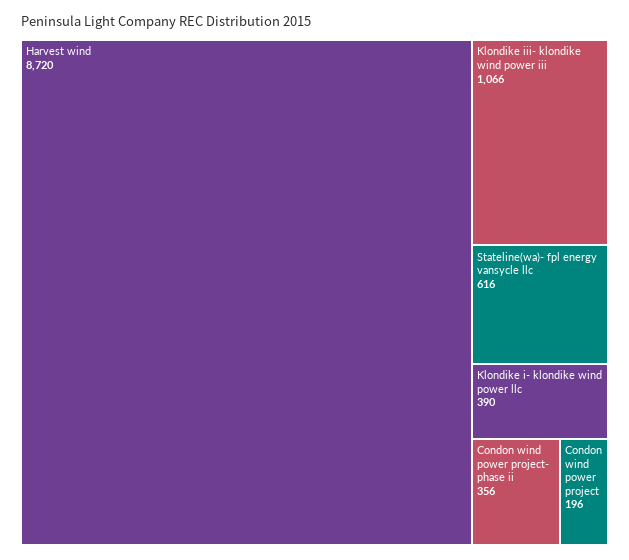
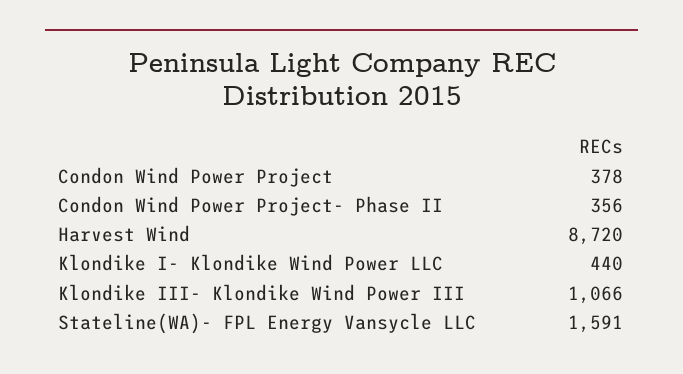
Stateline(wa)- fpl energy vansycle llc: 616 -> 1591
Klondike i- klondike wind power llc: 390 -> 440
Condon wind power project: 196 -> 378

